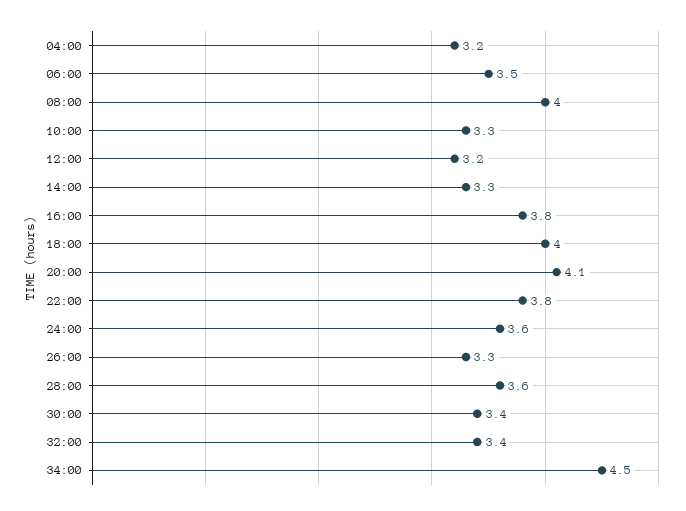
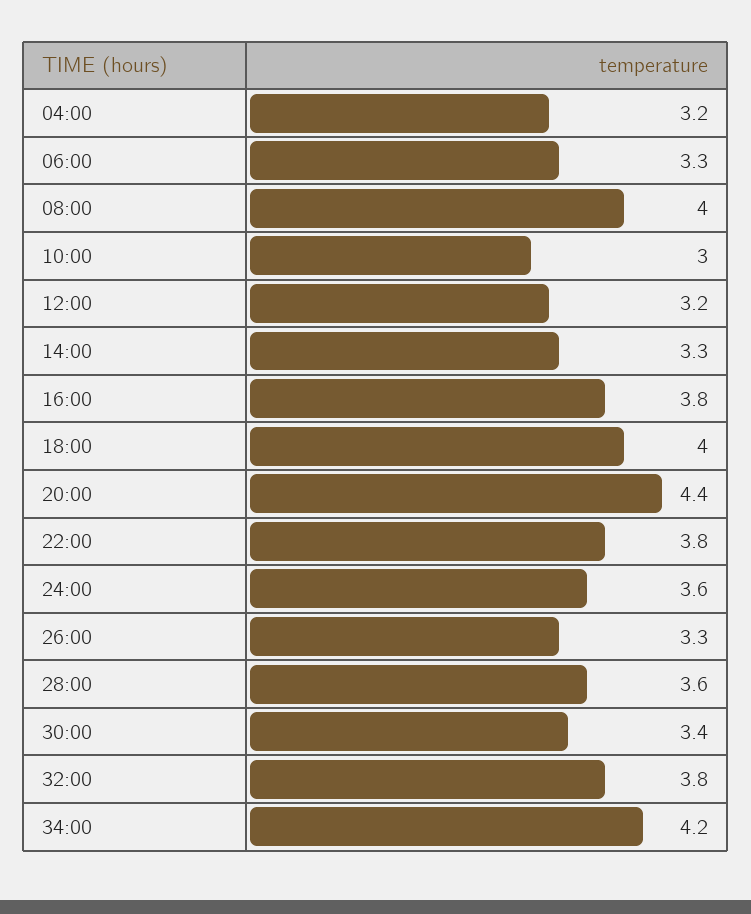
06:00: 3.5 -> 3.3
10:00: 3.3 -> 3
20:00: 4.1 -> 4.4
32:00: 3.4 -> 3.8
34:00: 4.5 -> 4.2

